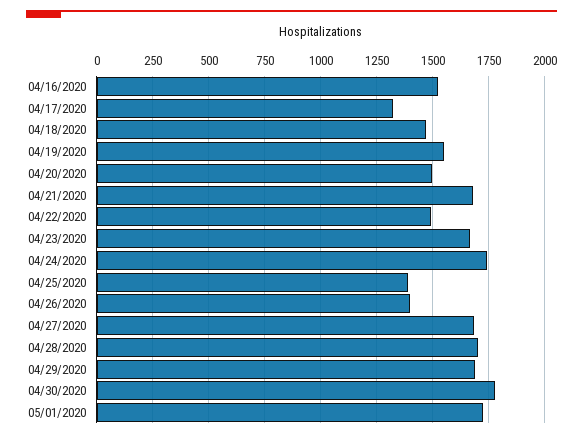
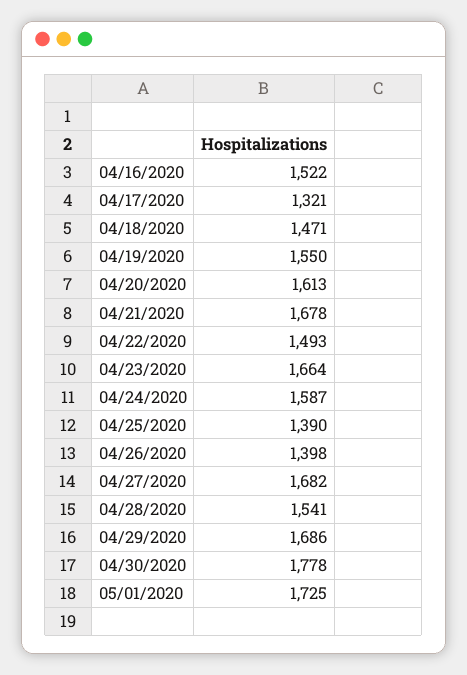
04/20/2020: 1500 -> 1613
04/24/2020: 1750 -> 1587
04/28/2020: 1700 -> 1541

